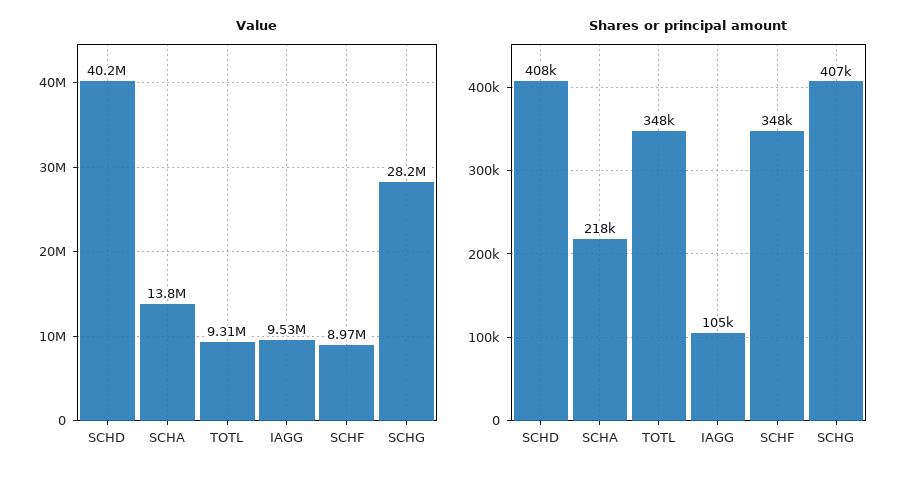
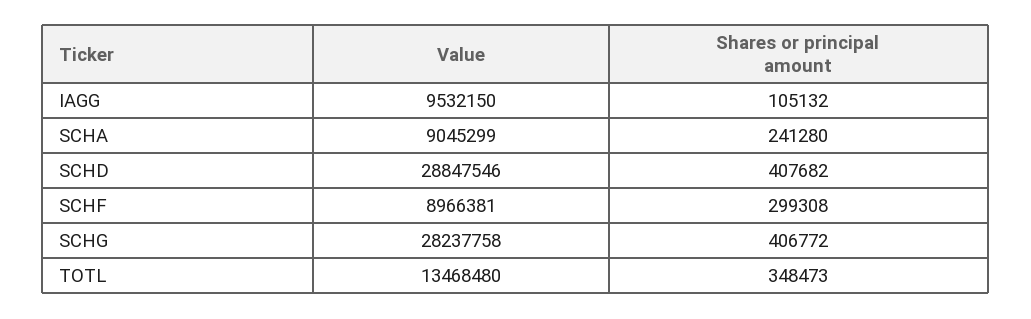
Value, SCHD: 40200000 -> 28847546
Value, SCHA: 13800000 -> 9045299
Value, TOTL: 9310000 -> 13468480
Shares or principal amount, SCHA: 218000 -> 241280
Shares or principal amount, SCHF: 348000 -> 299308

